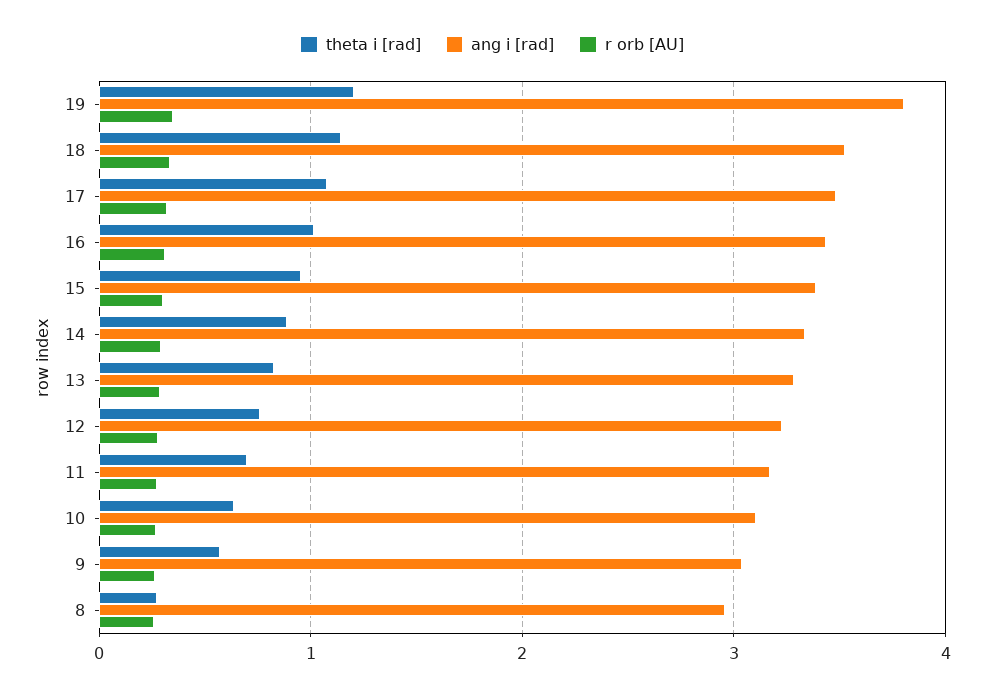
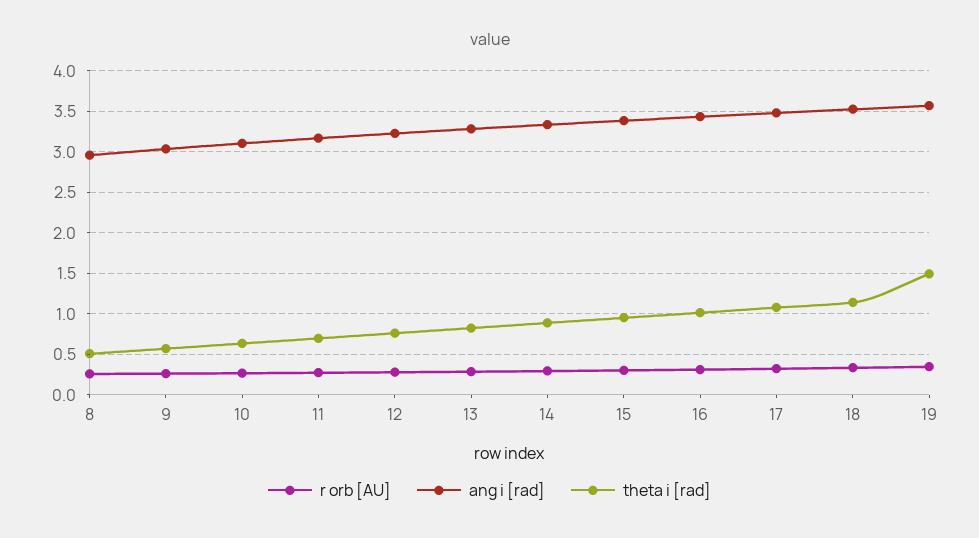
theta i [rad], 19: 1.2 -> 1.5
ang i [rad], 19: 3.8 -> 3.6
theta i [rad], 8: 0.3 -> 0.5

